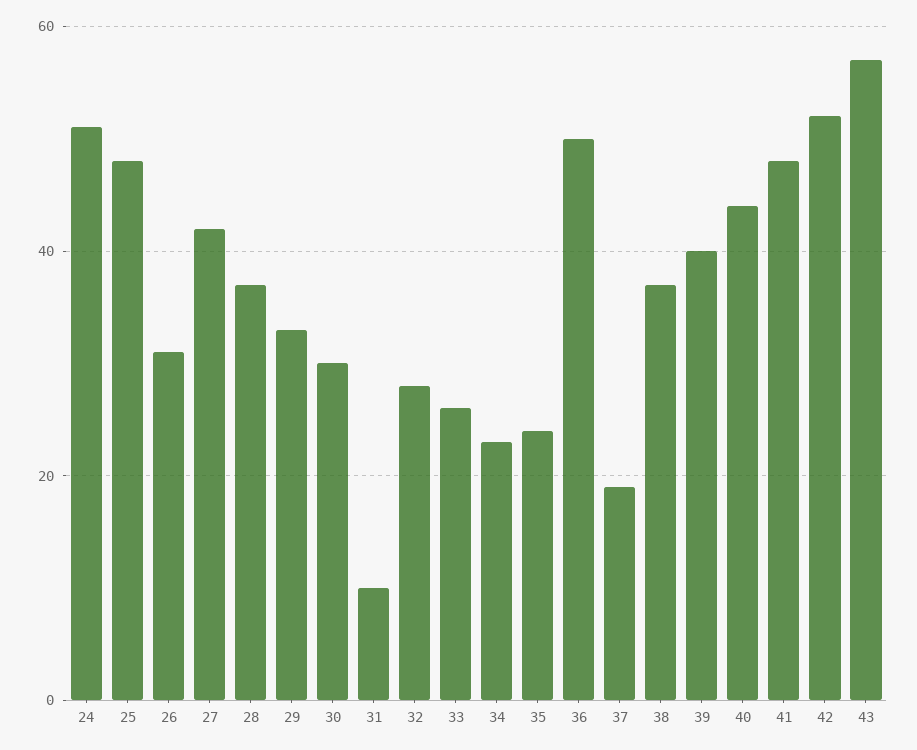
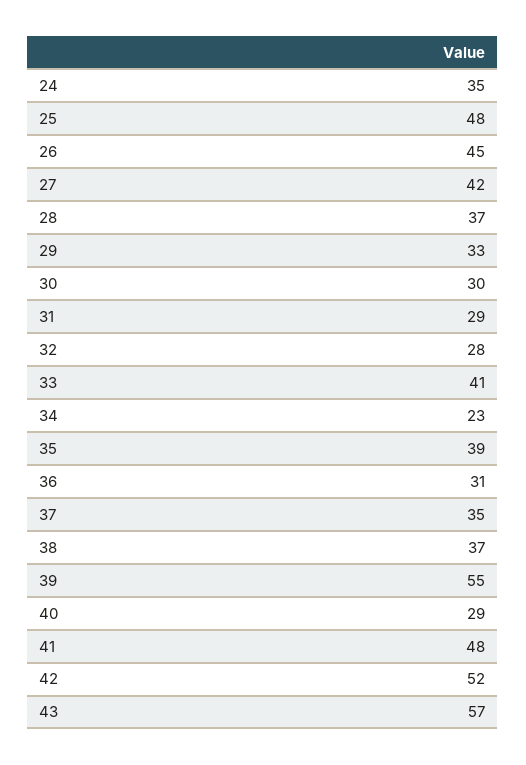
24: 50 -> 35
26: 30 -> 45
31: 10 -> 29
33: 25 -> 41
35: 25 -> 39
36: 50 -> 31
37: 20 -> 35
39: 40 -> 55
40: 45 -> 29

